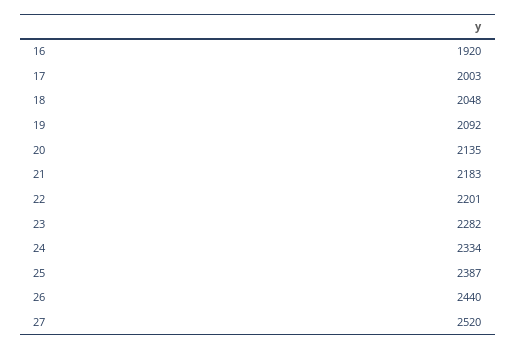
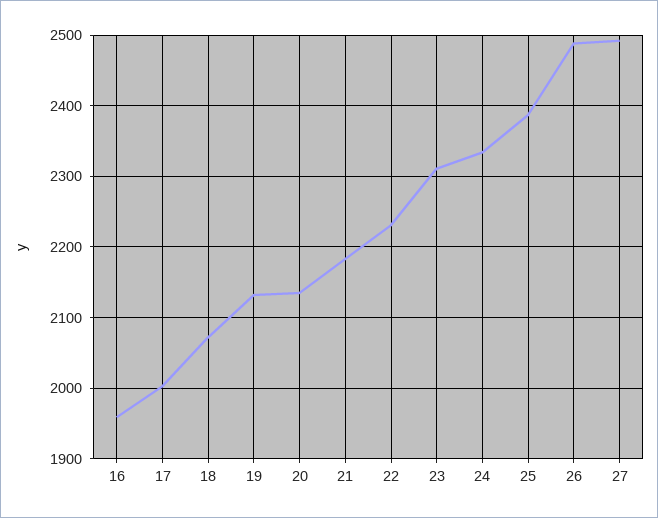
16: 1920 -> 1960
18: 2048 -> 2070
19: 2092 -> 2130
22: 2201 -> 2230
23: 2282 -> 2310
26: 2440 -> 2490
27: 2520 -> 2490

